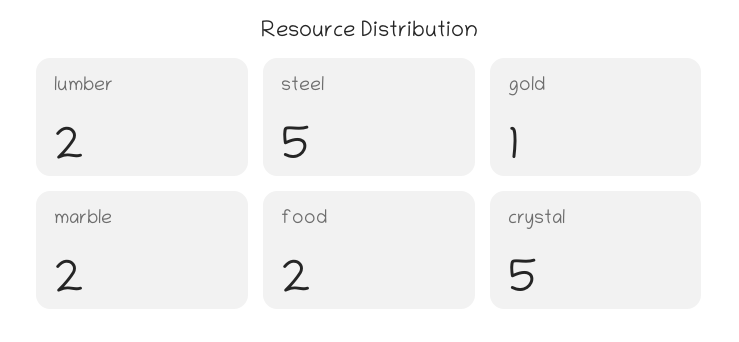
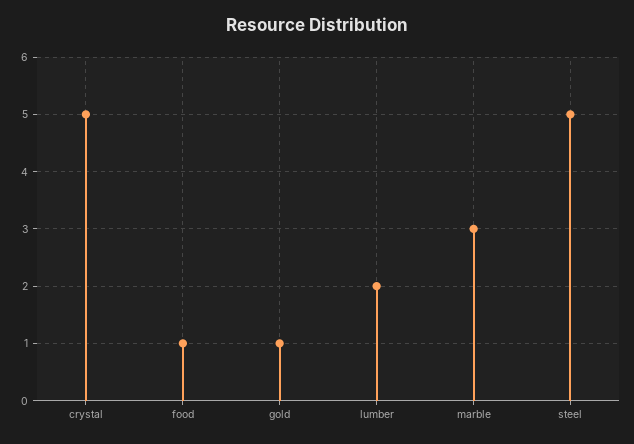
marble: 2 -> 3
food: 2 -> 1

